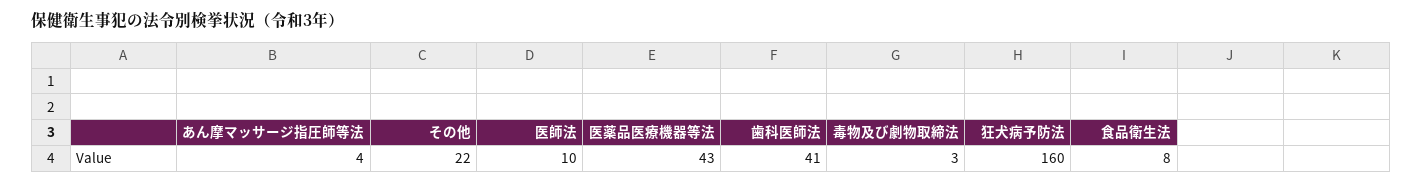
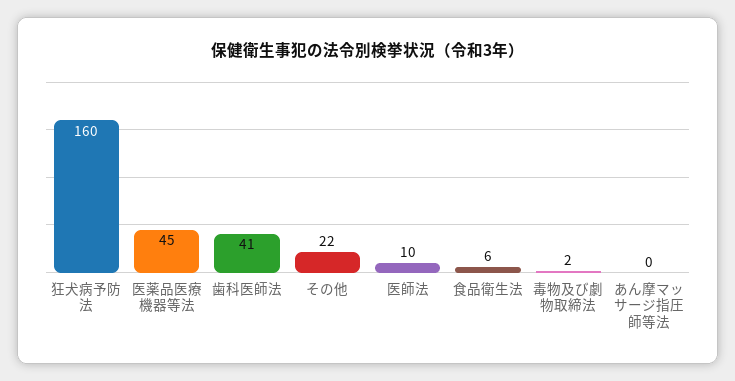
あん摩マッサージ指圧師等法: 4 -> 0
医薬品医療機器等法: 43 -> 45
毒物及び劇物取締法: 3 -> 2
食品衛生法: 8 -> 6

